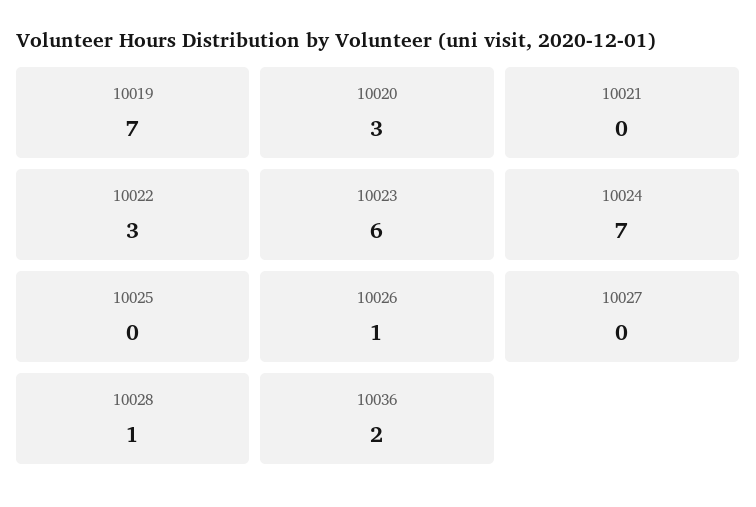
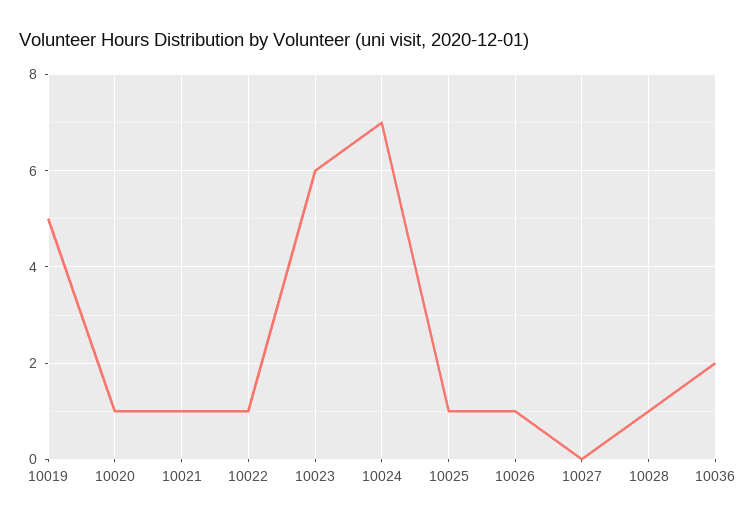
10019: 7 -> 5
10020: 3 -> 1
10021: 0 -> 1
10022: 3 -> 1
10025: 0 -> 1

